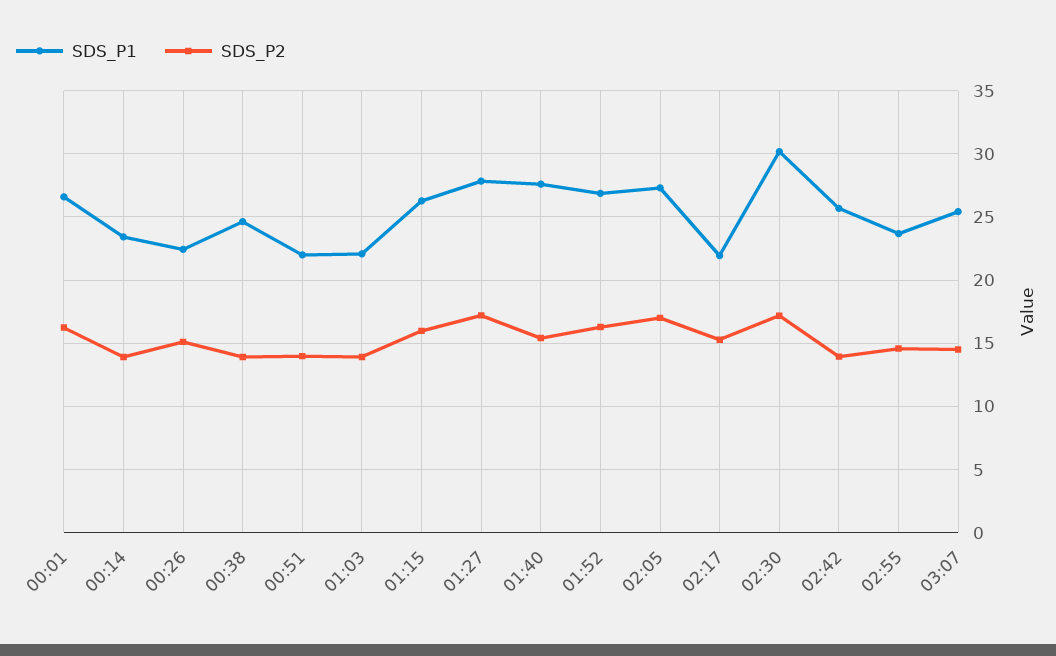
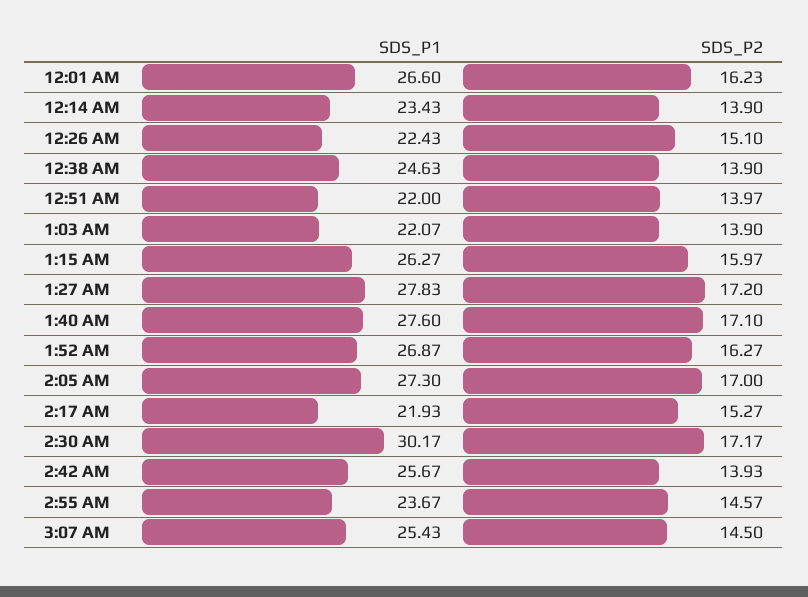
SDS_P2, 01:40: 15.5 -> 17.1

